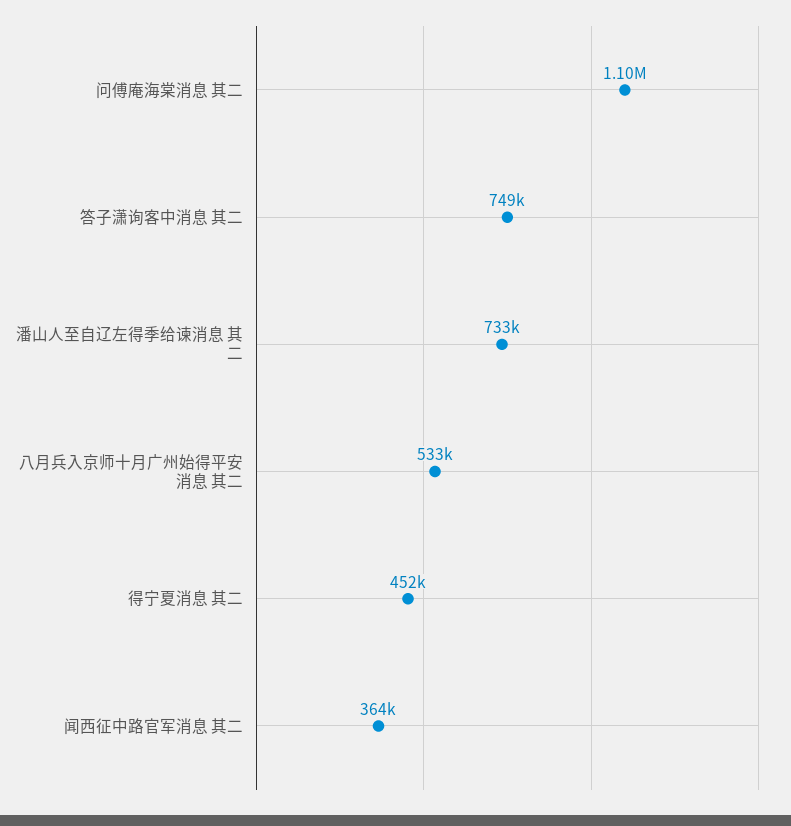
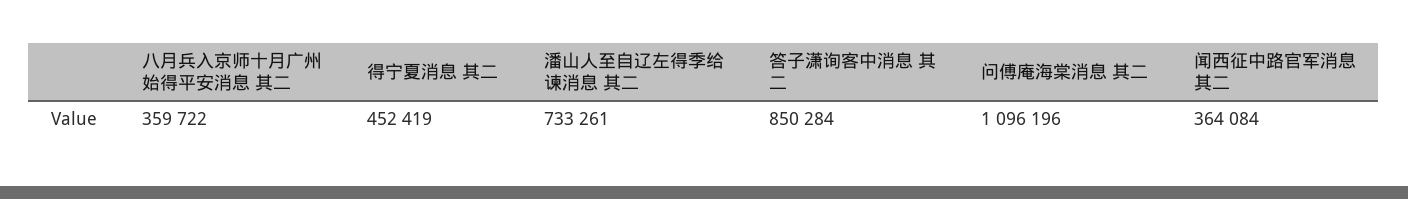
答子潇询客中消息 其二: 749000 -> 850284
八月兵入京师十月广州始得平安消息 其二: 533000 -> 359722

